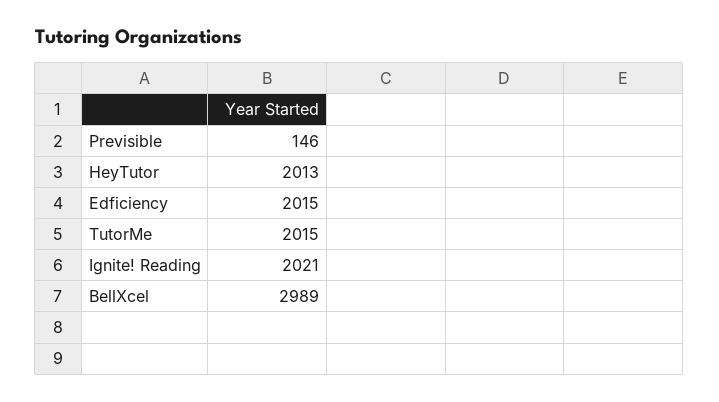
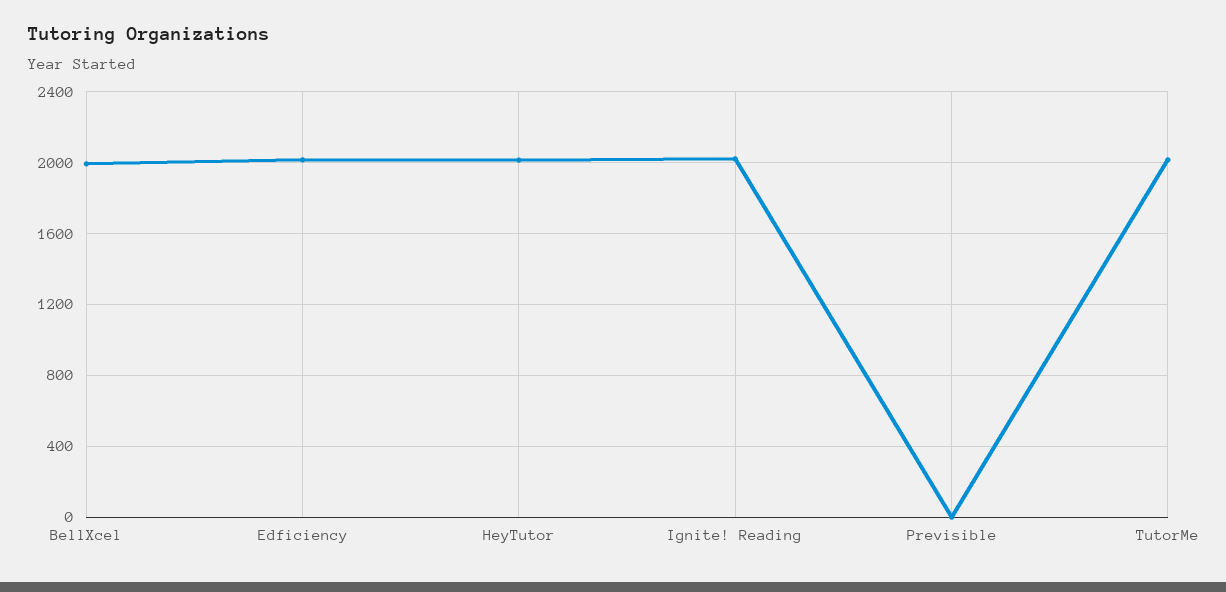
Previsible: 146 -> 0
BellXcel: 2989 -> 2000

